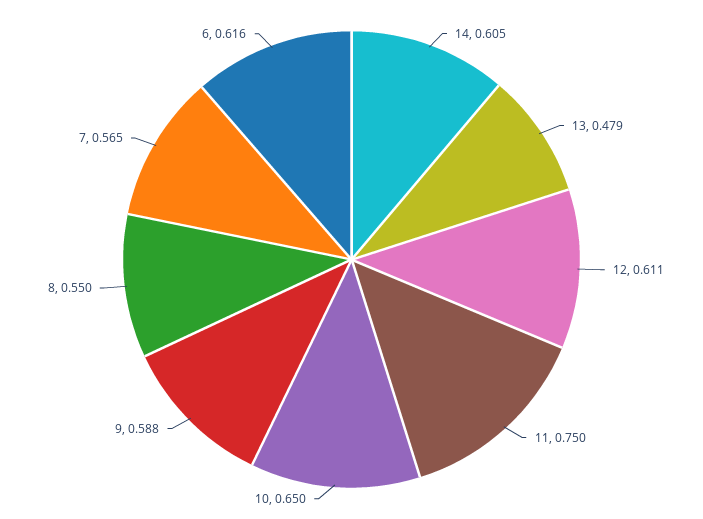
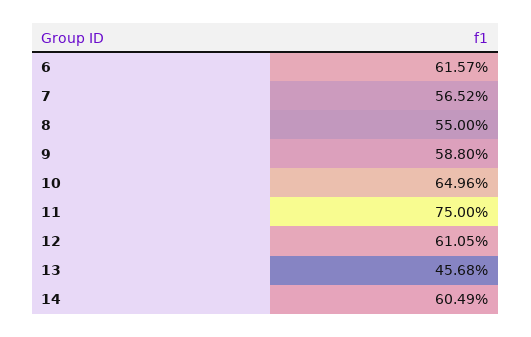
13: 0.479 -> 0.4568

